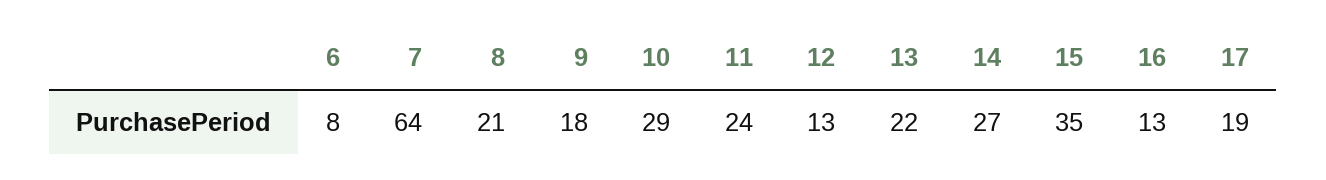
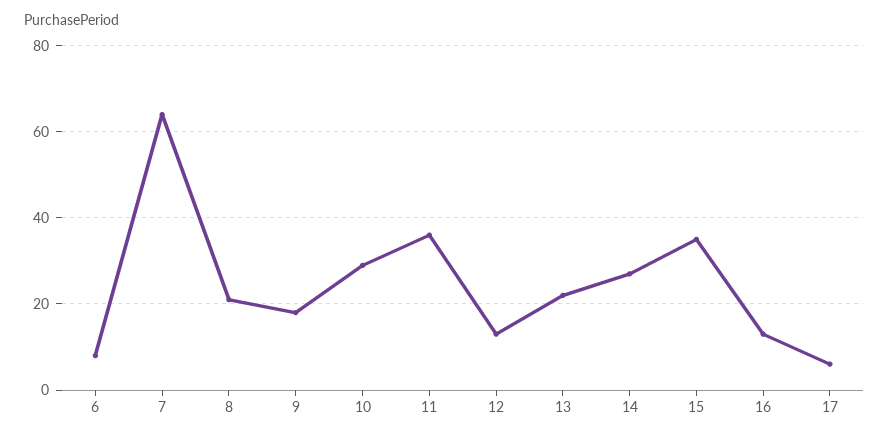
11: 24 -> 35
17: 19 -> 5

